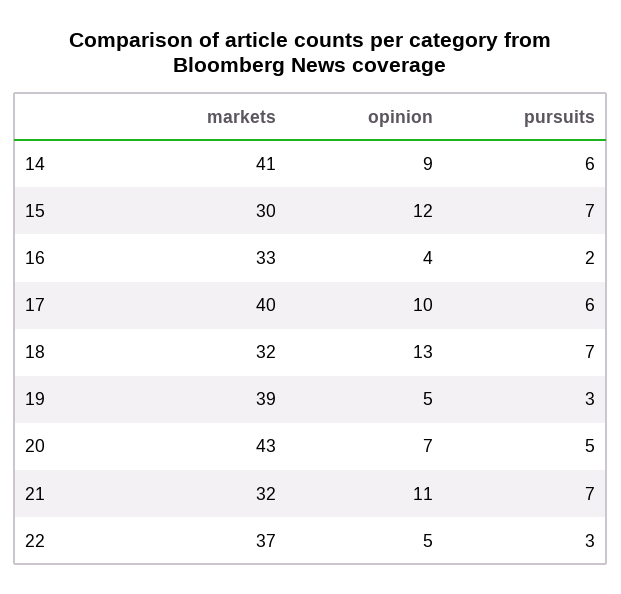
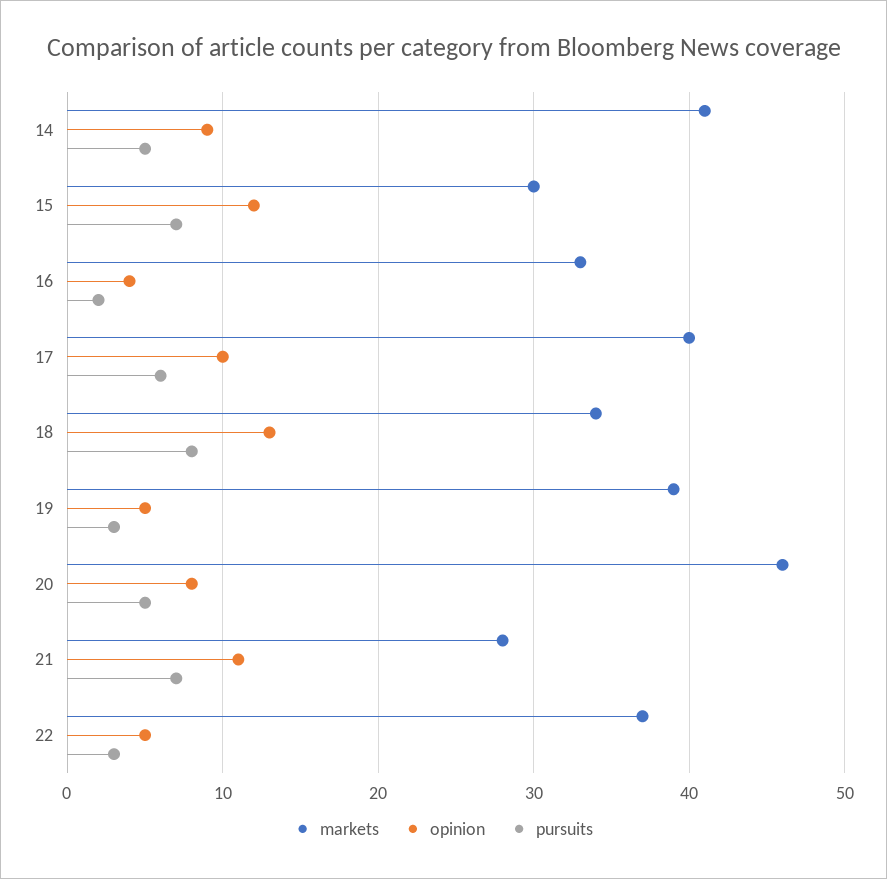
pursuits, 14: 6 -> 5
markets, 18: 32 -> 34
pursuits, 18: 7 -> 8
markets, 20: 43 -> 46
opinion, 20: 7 -> 8
markets, 21: 32 -> 28

